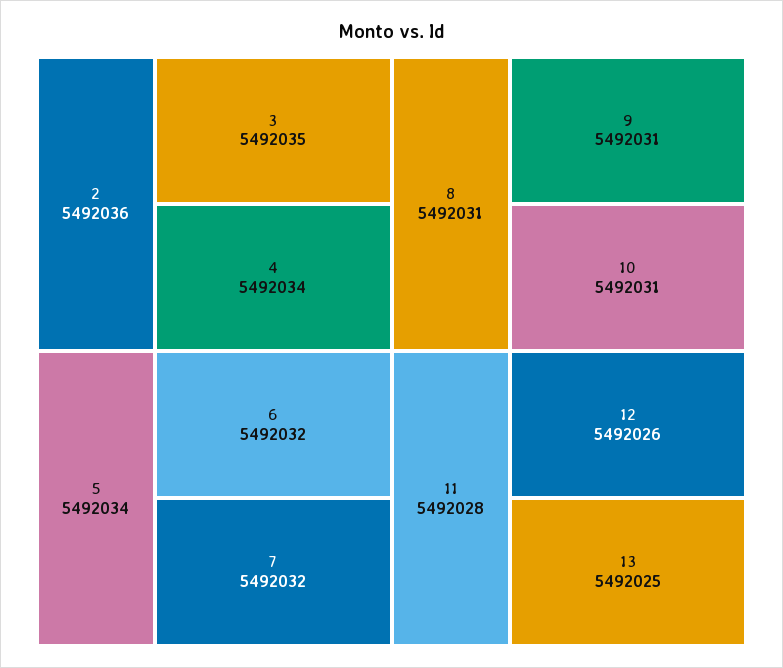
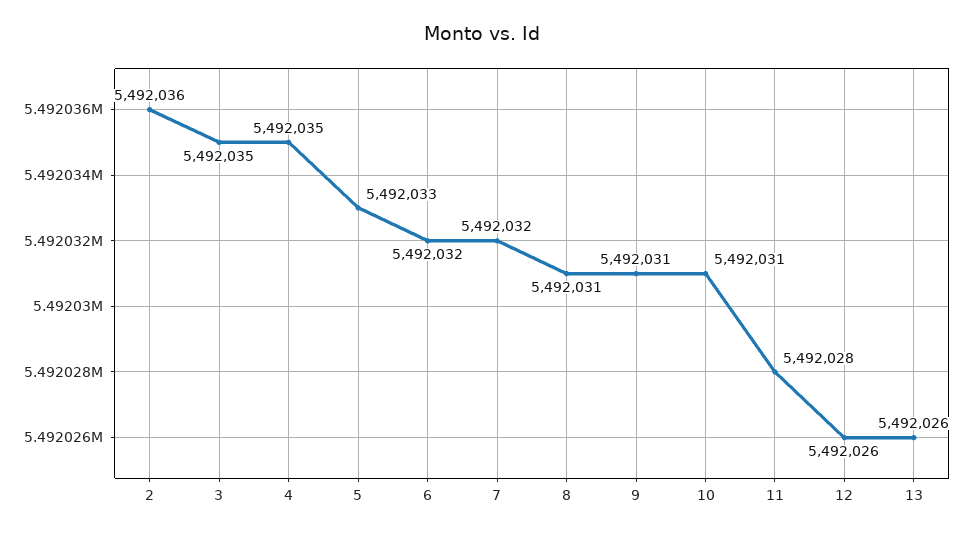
4: 5492034 -> 5492035
5: 5492034 -> 5492033
13: 5492025 -> 5492026

